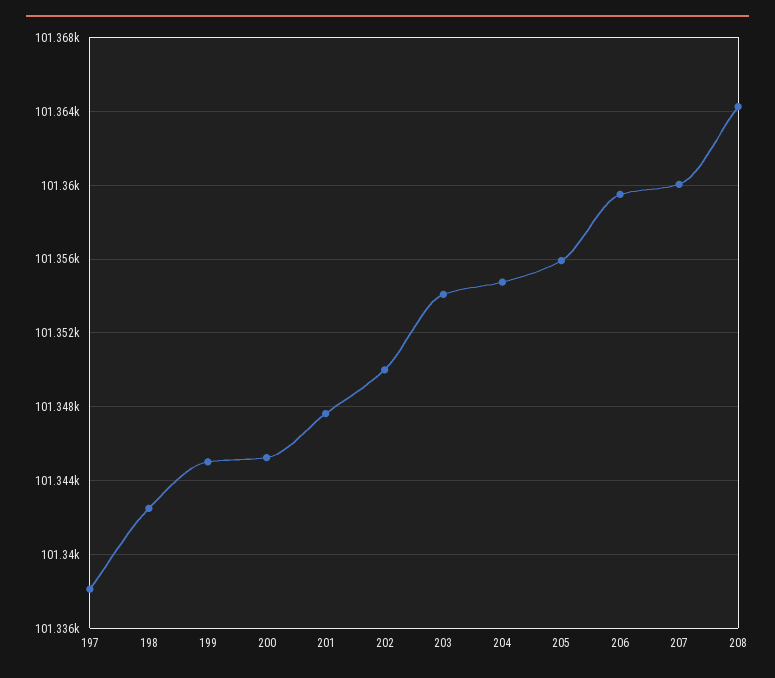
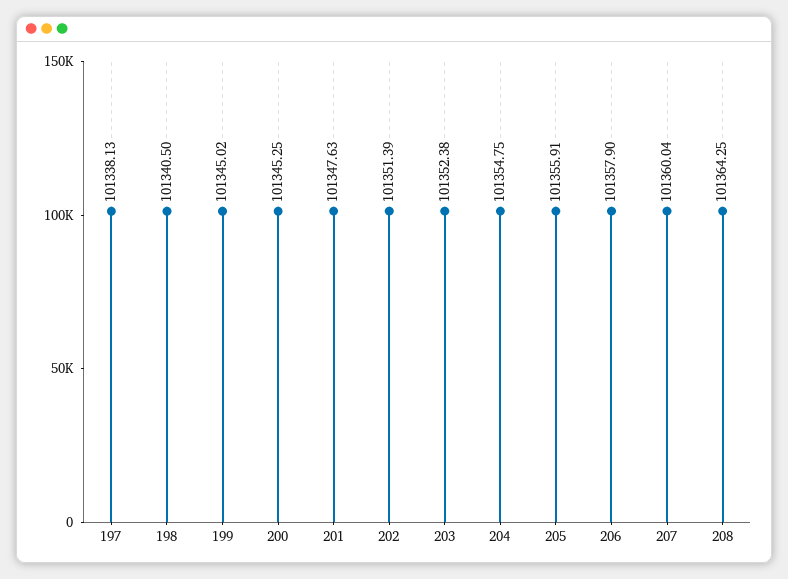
198: 101342.5 -> 101340.5
202: 101350 -> 101351.39
203: 101354 -> 101352.38
206: 101359.5 -> 101357.9

